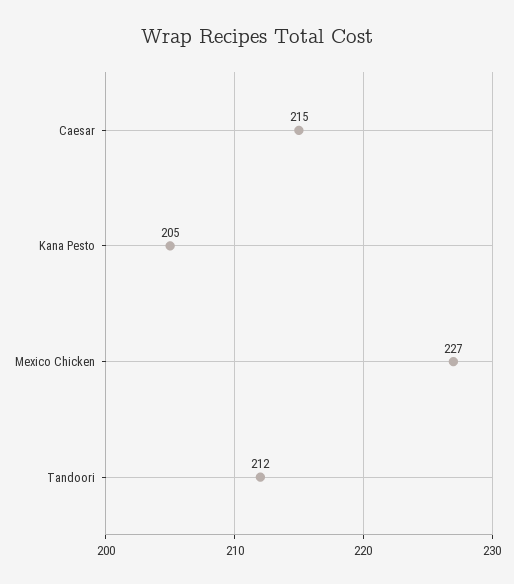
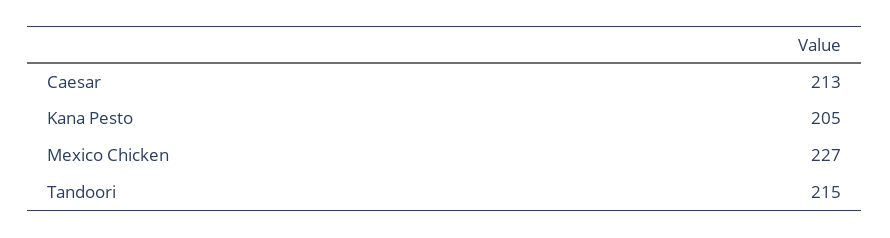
Caesar: 215 -> 213
Tandoori: 212 -> 215

